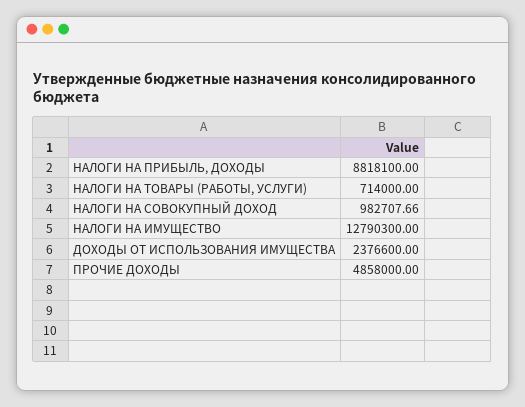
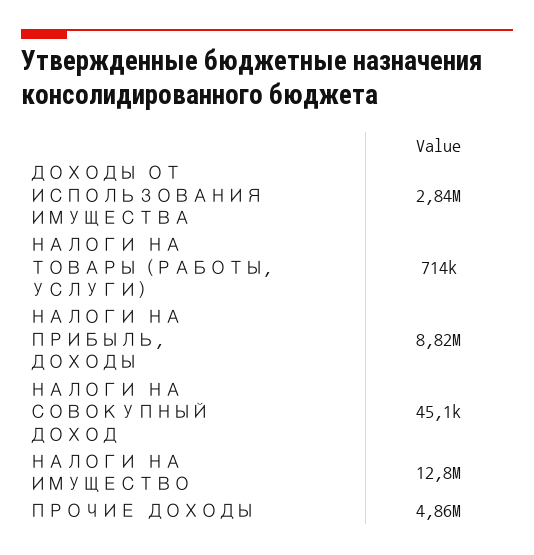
НАЛОГИ НА СОВОКУПНЫЙ ДОХОД: 982707.66 -> 45100
ДОХОДЫ ОТ ИСПОЛЬЗОВАНИЯ ИМУЩЕСТВА: 2376600 -> 2840000

